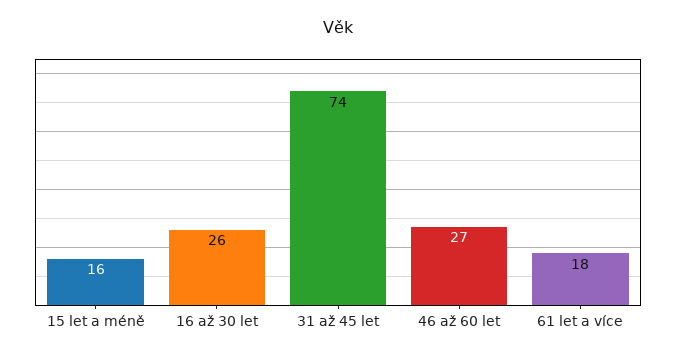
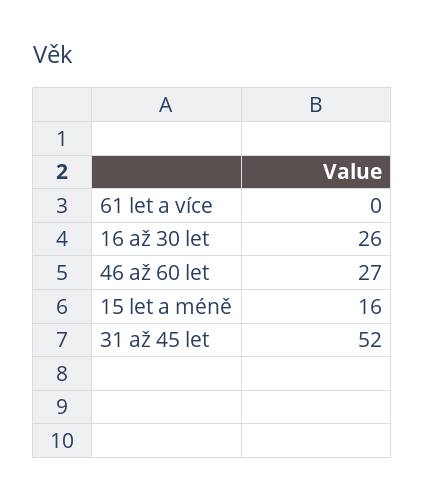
31 až 45 let: 74 -> 52
61 let a více: 18 -> 0

